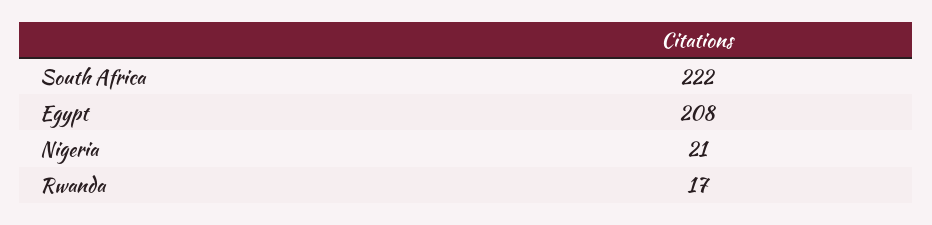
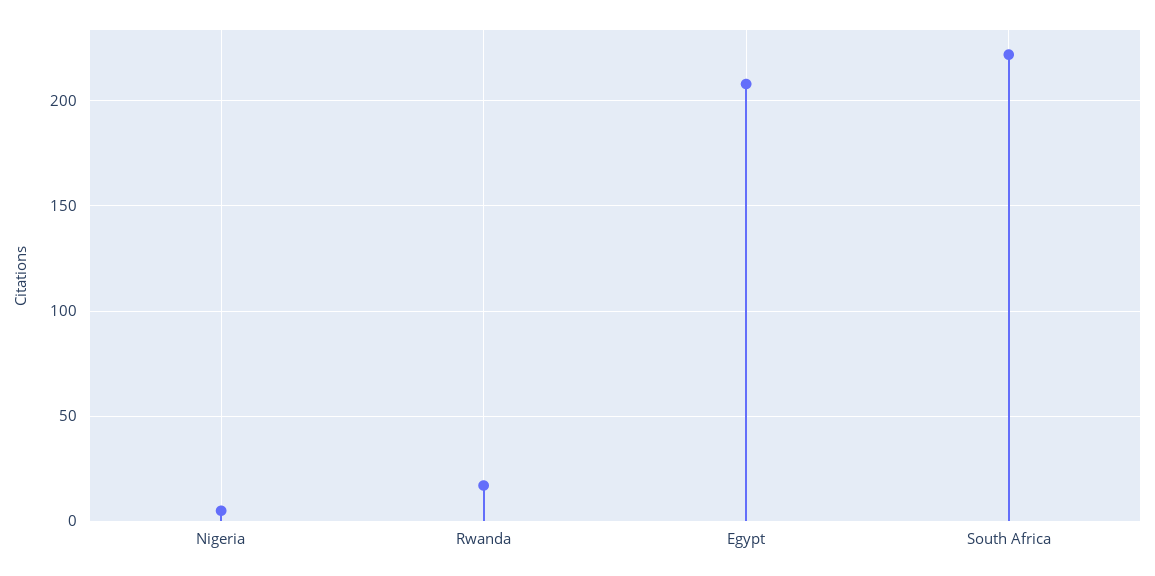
Nigeria: 21 -> 5

